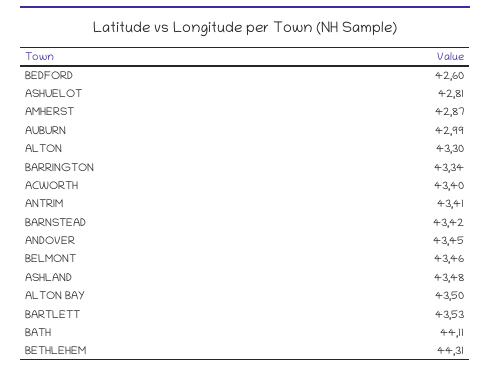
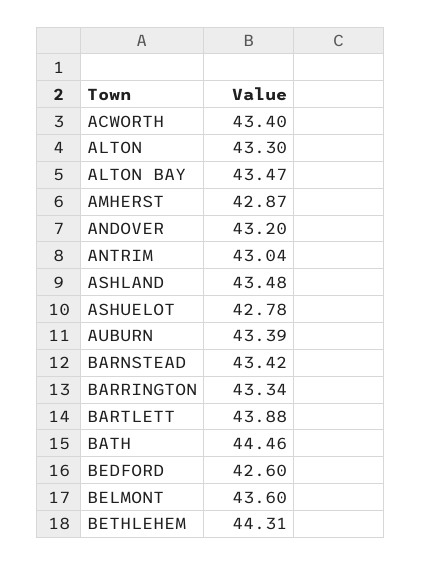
ASHUELOT: 42.81 -> 42.78
AUBURN: 42.99 -> 43.39
ANTRIM: 43.41 -> 43.04
ANDOVER: 43.45 -> 43.2
BELMONT: 43.46 -> 43.6
ALTON BAY: 43.5 -> 43.47
BARTLETT: 43.53 -> 43.88
BATH: 44.11 -> 44.46

